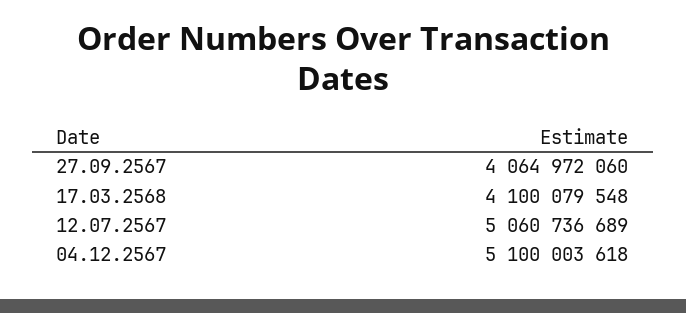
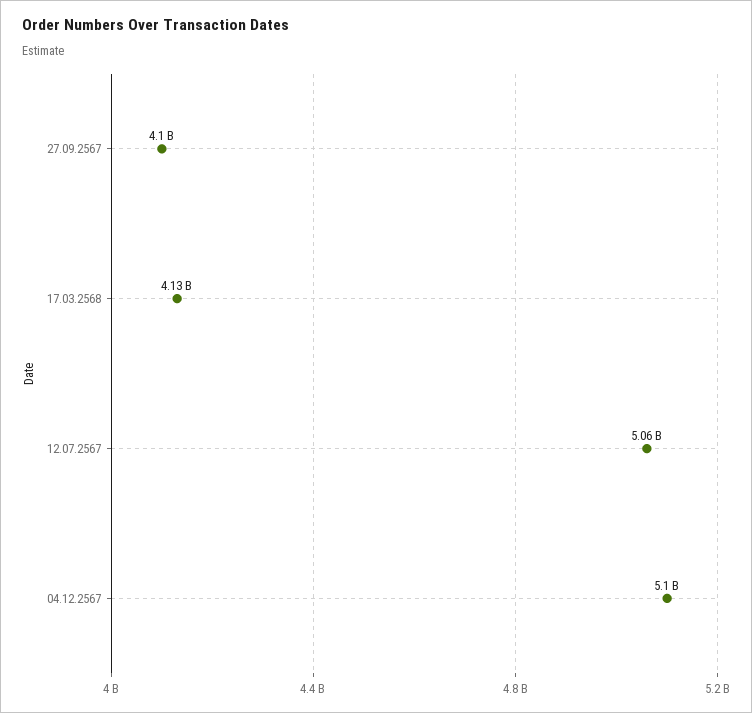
27.09.2567: 4064972060 -> 4100000000
17.03.2568: 4100079548 -> 4130000000

